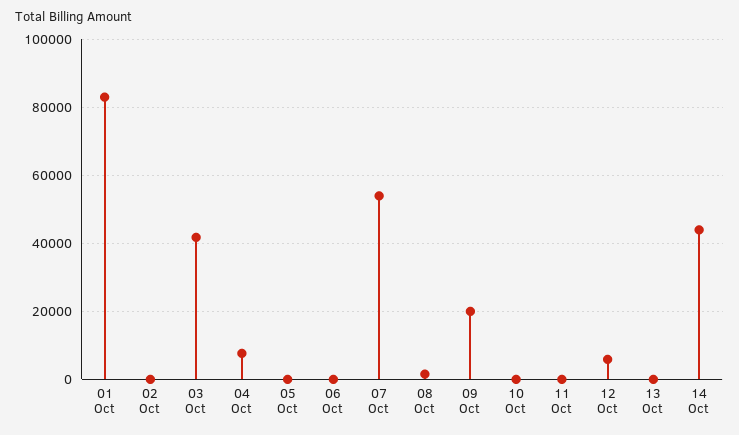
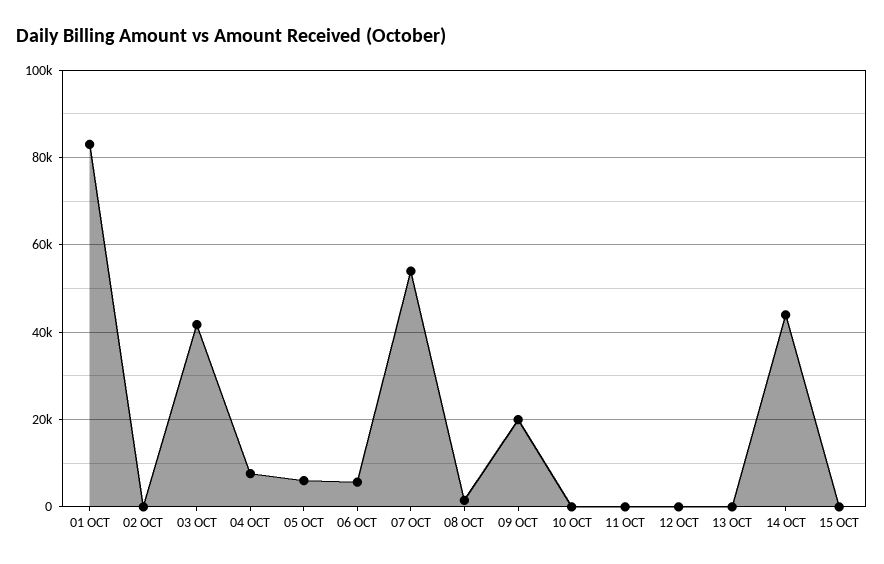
05 Oct: 0 -> 6000
06 Oct: 0 -> 6000
12 Oct: 6000 -> 0
15 OCT: none -> 0

